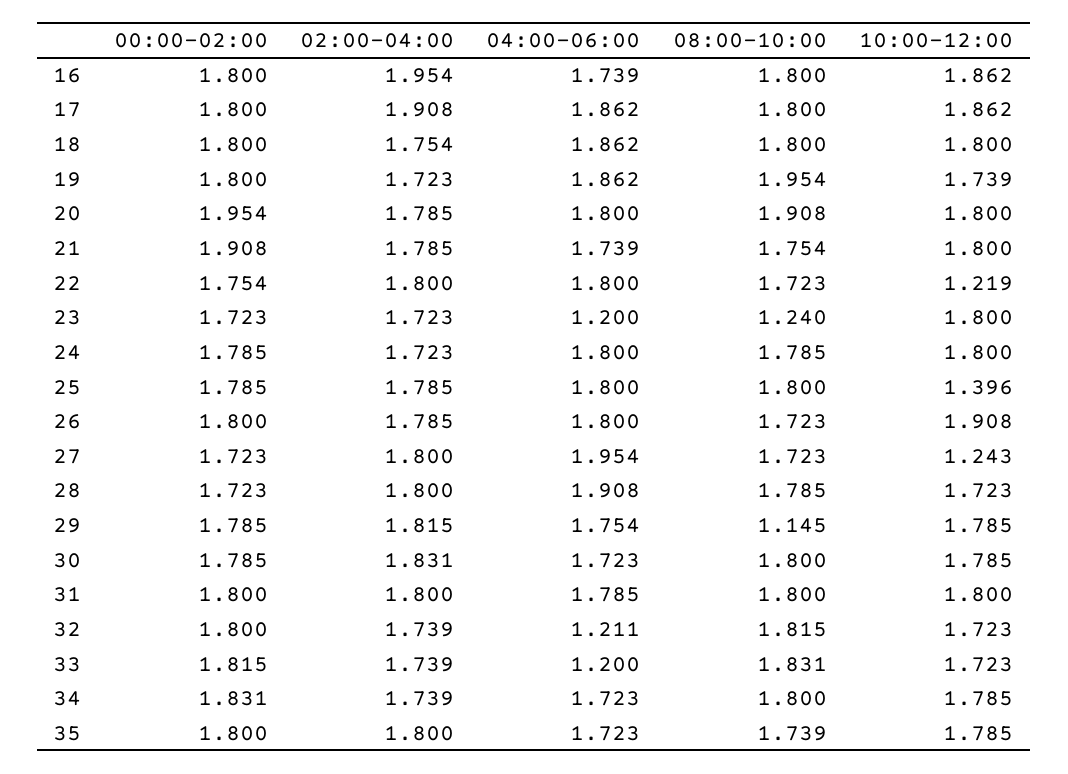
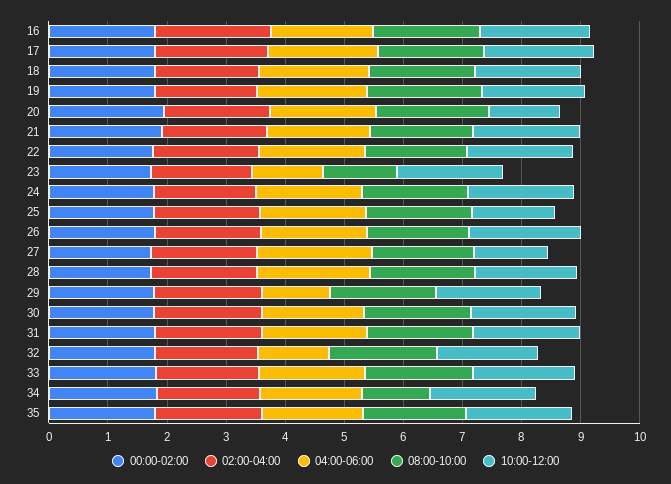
10:00-12:00, 20: 1.8 -> 1.2
10:00-12:00, 22: 1.219 -> 1.8
04:00-06:00, 29: 1.754 -> 1.2
08:00-10:00, 29: 1.145 -> 1.8
04:00-06:00, 33: 1.2 -> 1.8
08:00-10:00, 34: 1.8 -> 1.2

